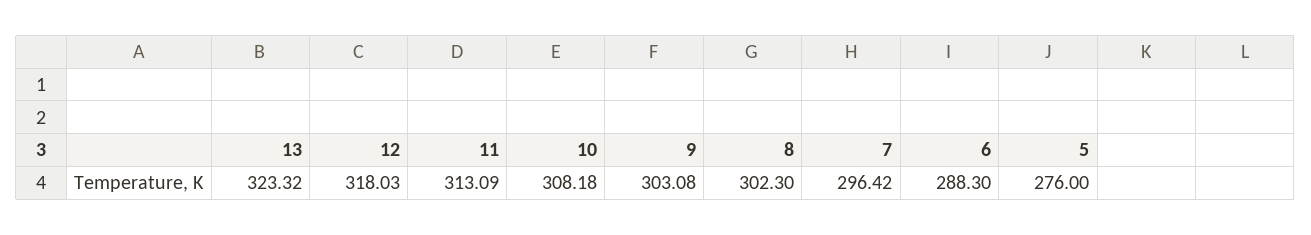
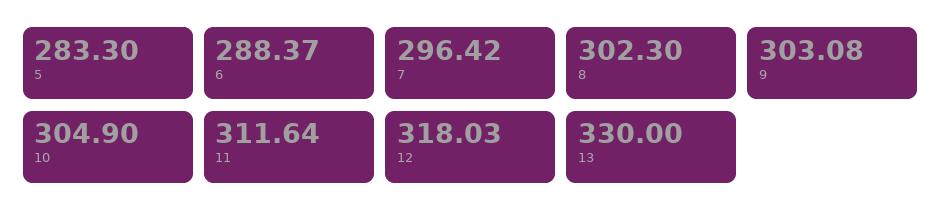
13: 323.32 -> 330
11: 313.09 -> 311.64
10: 308.18 -> 304.9
6: 288.3 -> 288.37
5: 276 -> 283.3

